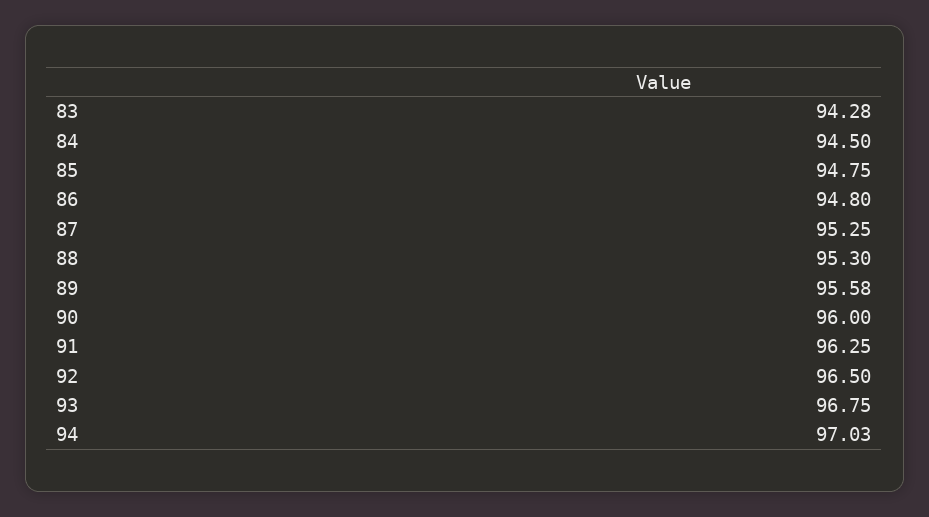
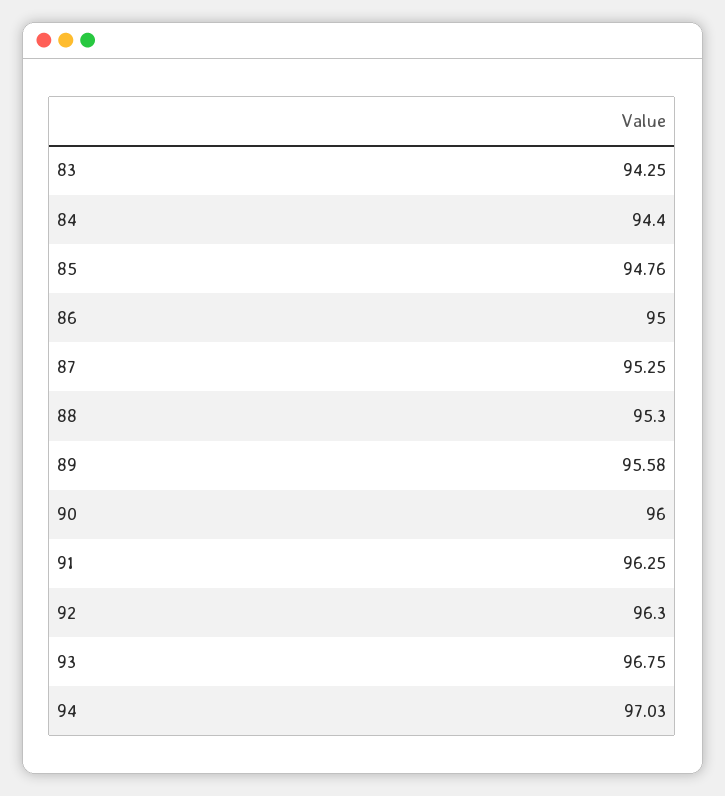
83: 94.28 -> 94.25
84: 94.5 -> 94.4
85: 94.75 -> 94.76
86: 94.8 -> 95
92: 96.5 -> 96.3

